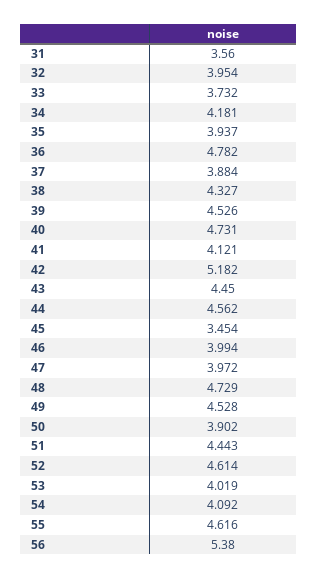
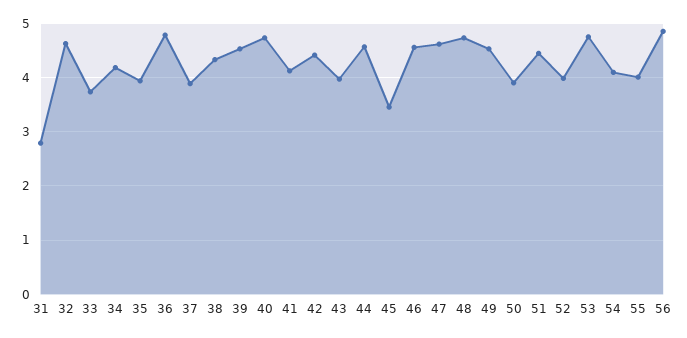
31: 3.56 -> 2.8
32: 3.954 -> 4.6
42: 5.182 -> 4.4
43: 4.45 -> 4
46: 3.994 -> 4.6
47: 3.972 -> 4.6
52: 4.614 -> 4
53: 4.019 -> 4.8
55: 4.616 -> 4
56: 5.38 -> 4.8

